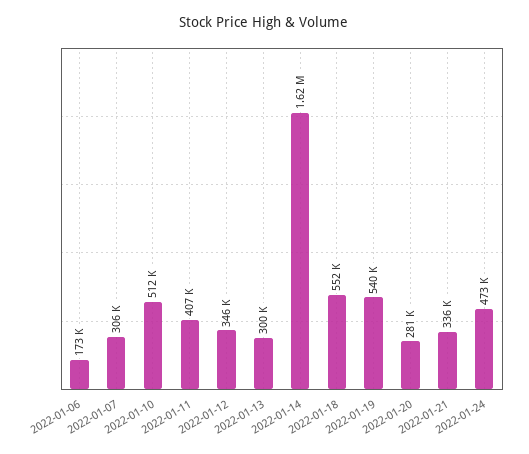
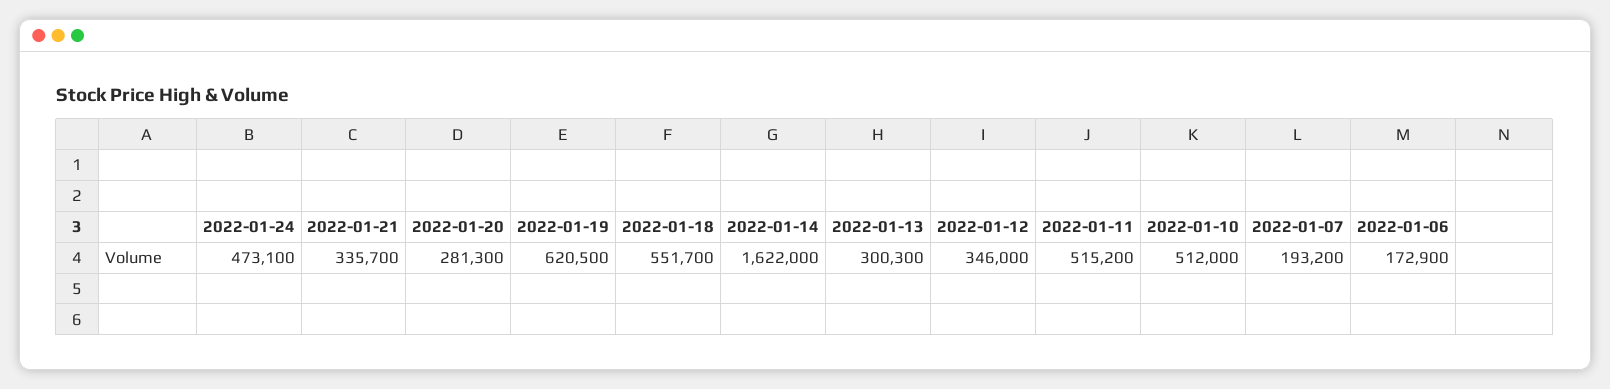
2022-01-07: 306000 -> 193200
2022-01-11: 407000 -> 515200
2022-01-19: 540000 -> 620500

